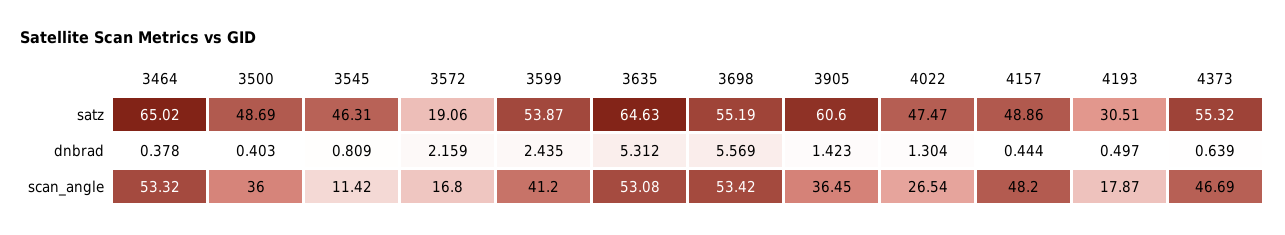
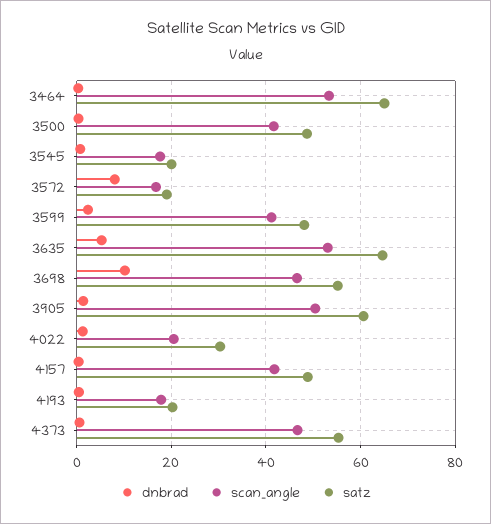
satz, 3545: 46.31 -> 20
satz, 3599: 53.87 -> 48
satz, 4022: 47.47 -> 30
satz, 4193: 30.51 -> 20
dnbrad, 3572: 2.159 -> 8
dnbrad, 3698: 5.569 -> 10
scan_angle, 3500: 36 -> 42
scan_angle, 3545: 11.42 -> 18
scan_angle, 3698: 53.42 -> 46
scan_angle, 3905: 36.45 -> 50
scan_angle, 4022: 26.54 -> 20
scan_angle, 4157: 48.2 -> 42

